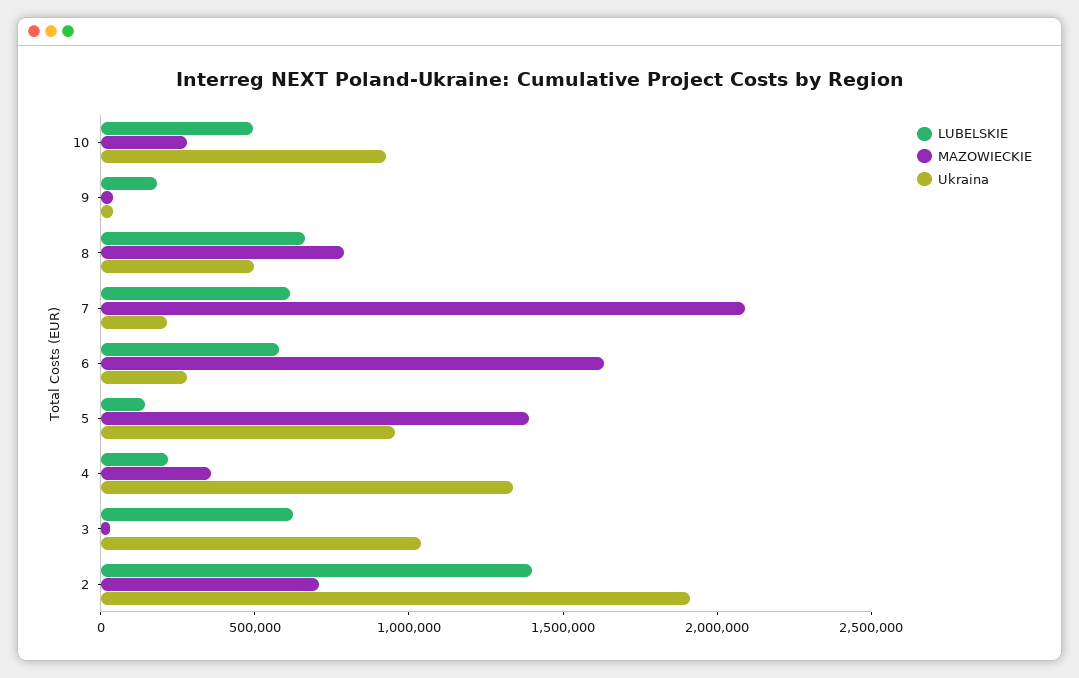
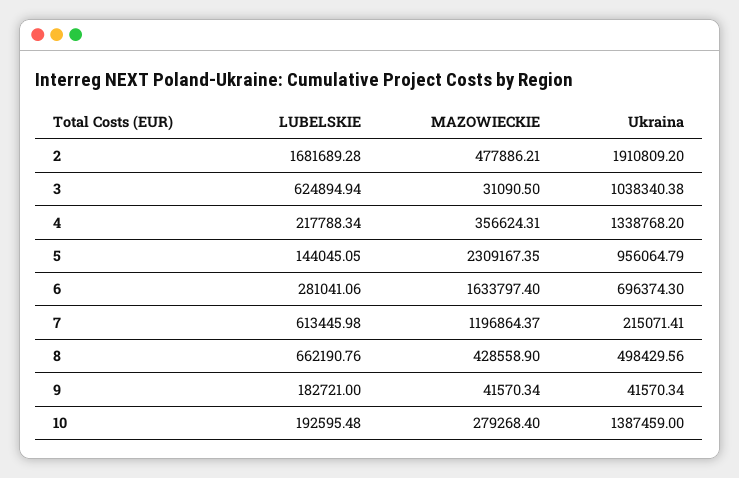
LUBELSKIE, 10: 500000 -> 192595.48
Ukraina, 10: 900000 -> 1387459
MAZOWIECKIE, 8: 800000 -> 428558.9
MAZOWIECKIE, 7: 2100000 -> 1196864.37
LUBELSKIE, 6: 600000 -> 281041.06
Ukraina, 6: 300000 -> 696374.3
MAZOWIECKIE, 5: 1400000 -> 2309167.35
LUBELSKIE, 2: 1400000 -> 1681689.28
MAZOWIECKIE, 2: 700000 -> 477886.21

